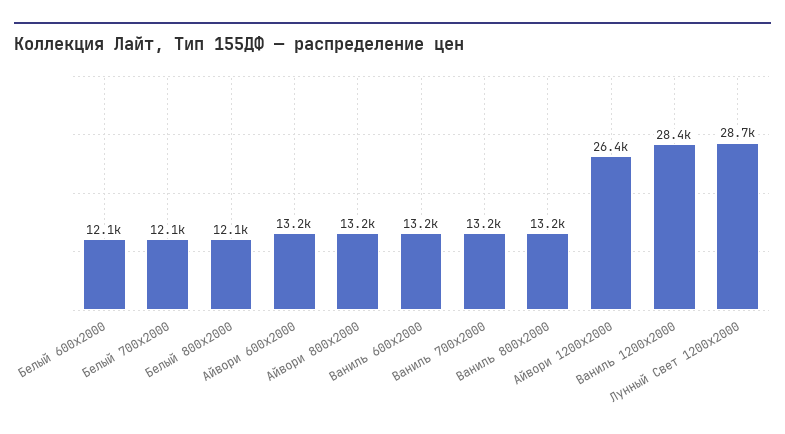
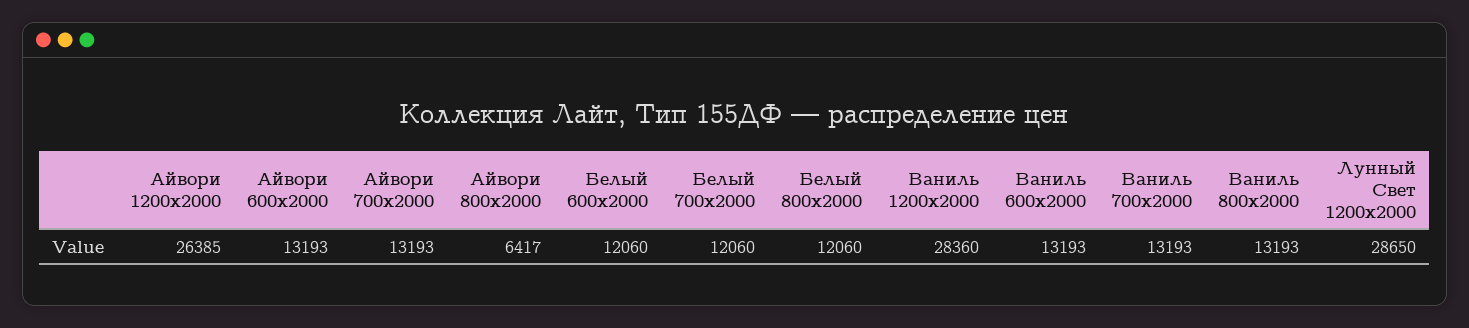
Айвори 800x2000: 13200 -> 6417
Айвори 700x2000: none -> 13193

